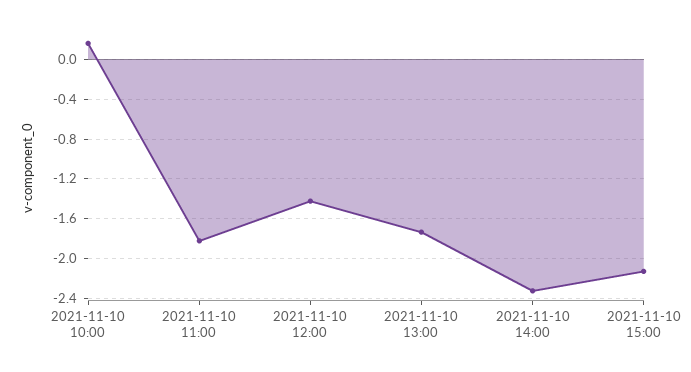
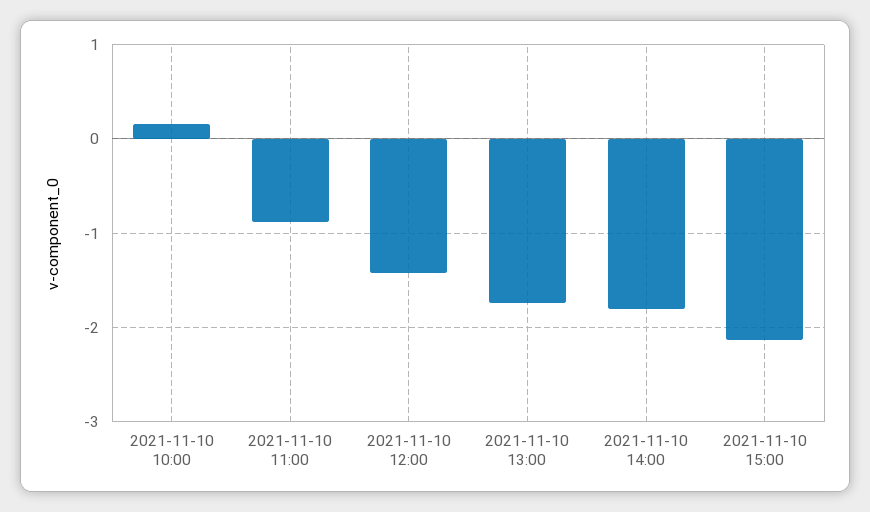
2021-11-10 11:00: -1.8 -> -0.9
2021-11-10 14:00: -2.3 -> -1.8

